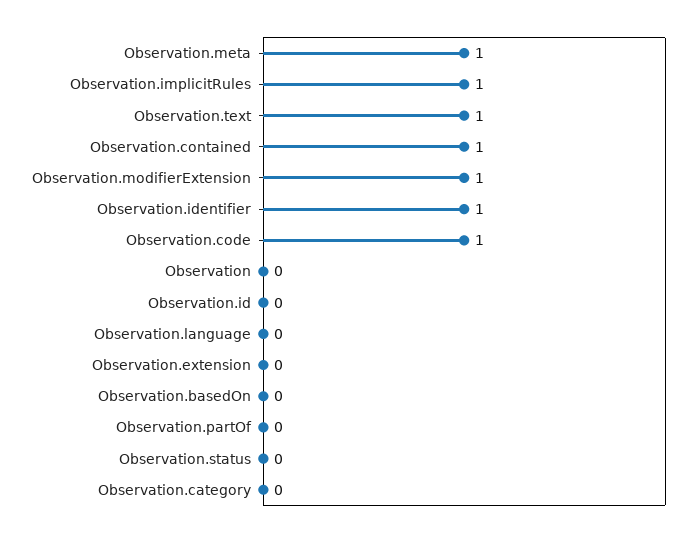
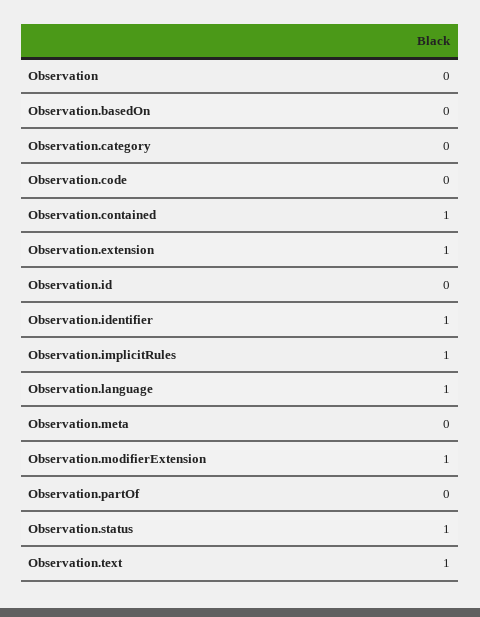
Observation.meta: 1 -> 0
Observation.code: 1 -> 0
Observation.language: 0 -> 1
Observation.extension: 0 -> 1
Observation.status: 0 -> 1

